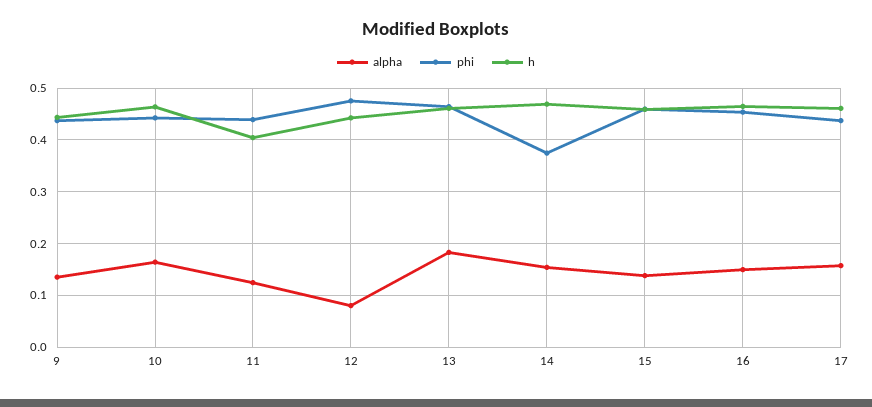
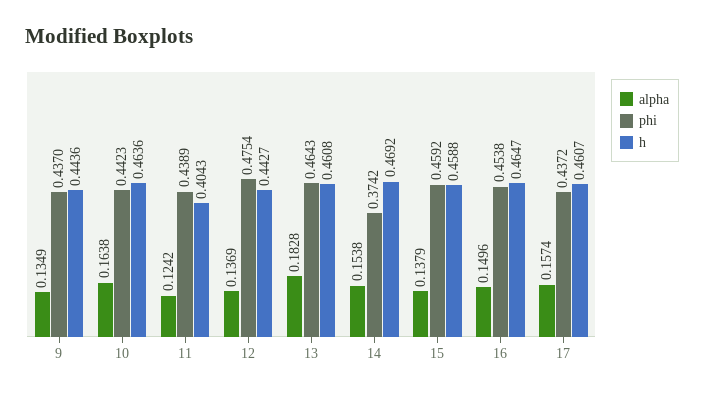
alpha, 12: 0.08 -> 0.1369

